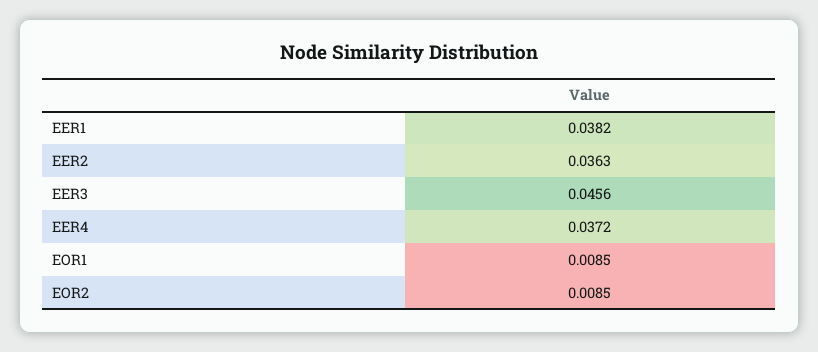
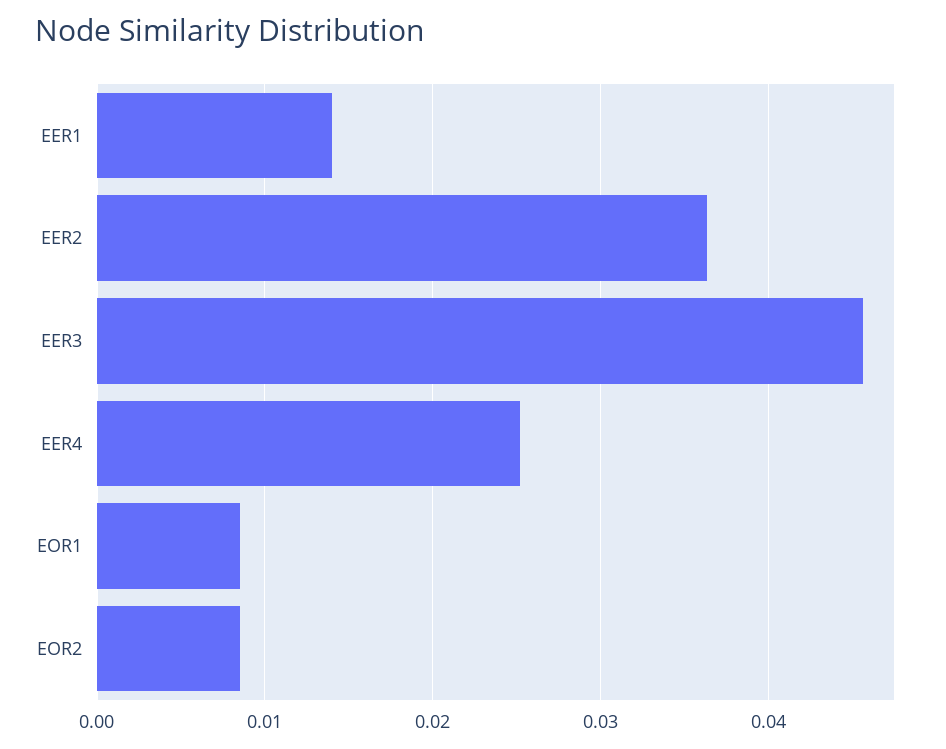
EER1: 0.0382 -> 0.014
EER4: 0.0372 -> 0.025

